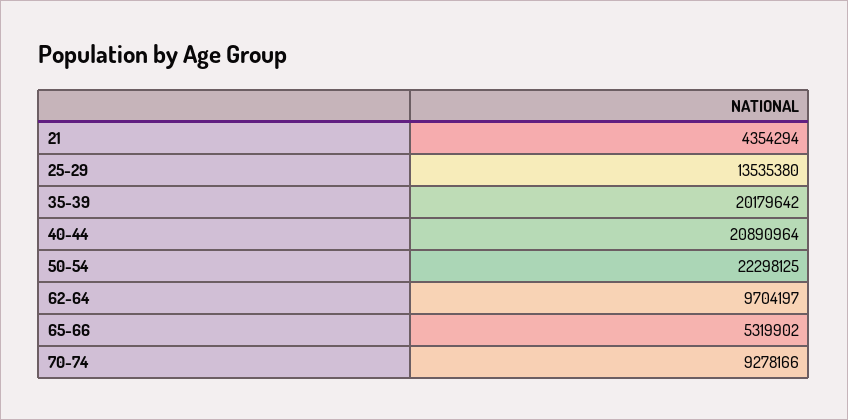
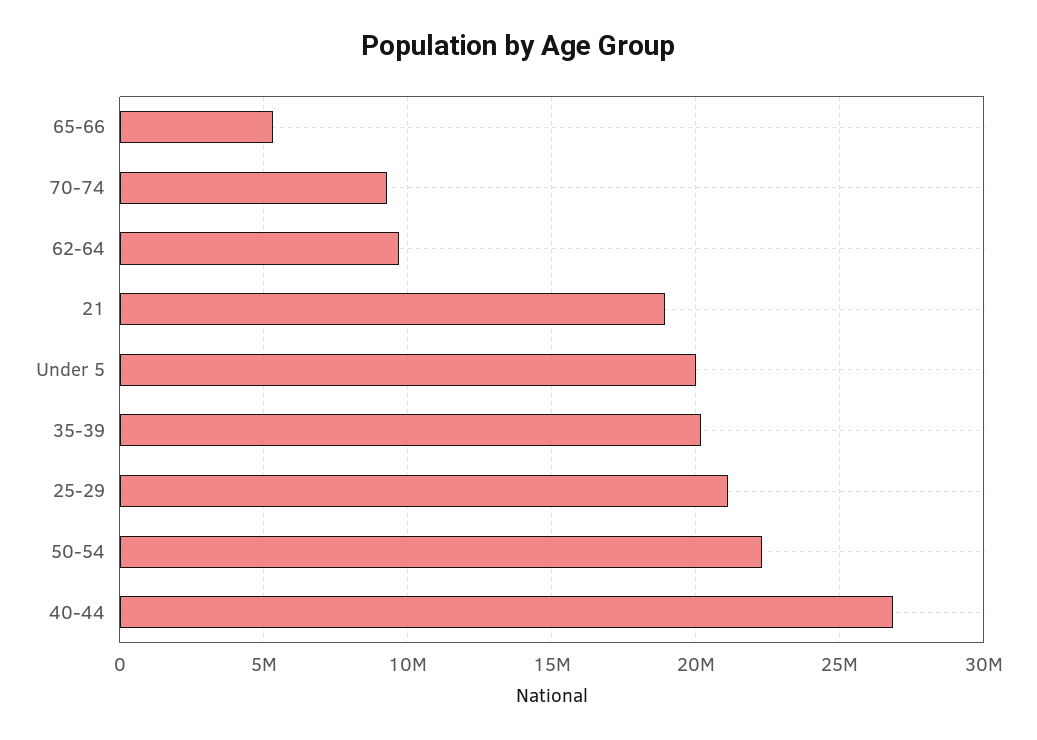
21: 4354294 -> 19000000
25-29: 13535380 -> 21000000
40-44: 20890964 -> 27000000
Under 5: none -> 20000000

